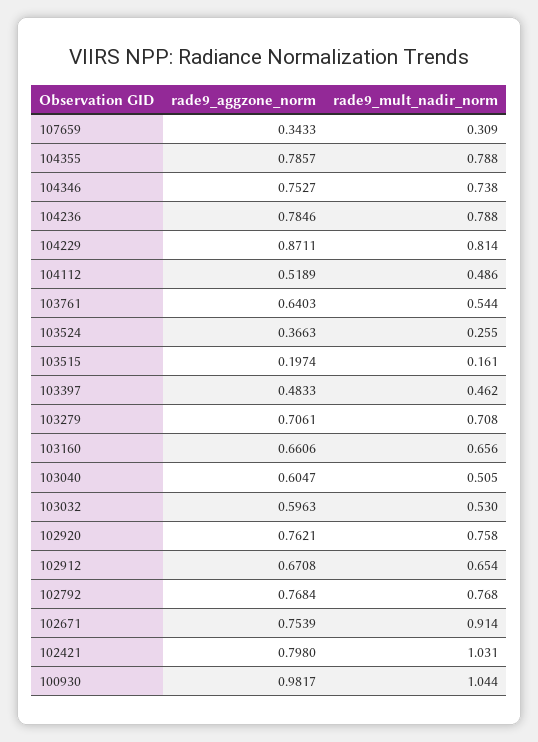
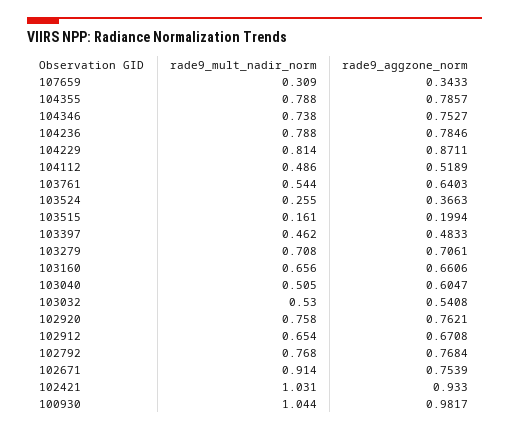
rade9_aggzone_norm, 103515: 0.1974 -> 0.1994
rade9_aggzone_norm, 103032: 0.5963 -> 0.5408
rade9_aggzone_norm, 102421: 0.798 -> 0.933

